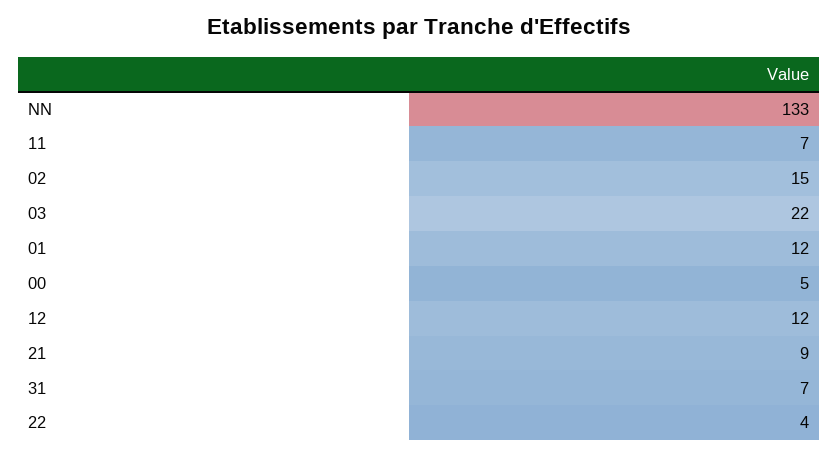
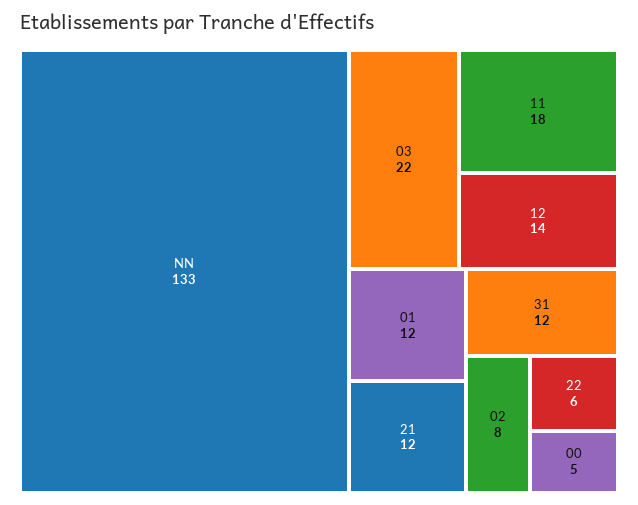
11: 7 -> 18
02: 15 -> 8
12: 12 -> 14
21: 9 -> 12
31: 7 -> 12
22: 4 -> 6

